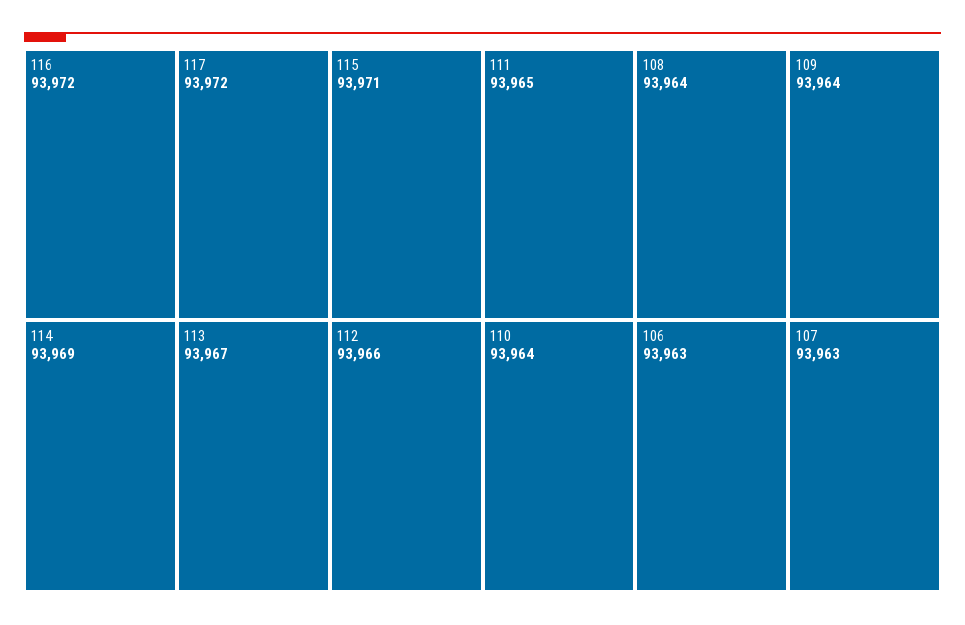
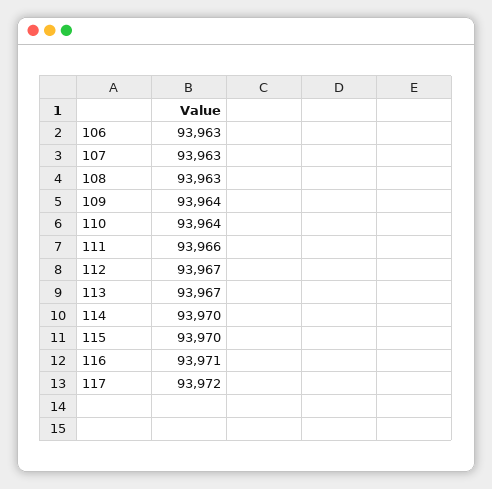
116: 93972 -> 93971
115: 93971 -> 93970
114: 93969 -> 93970
112: 93966 -> 93967
111: 93965 -> 93966
108: 93964 -> 93963

